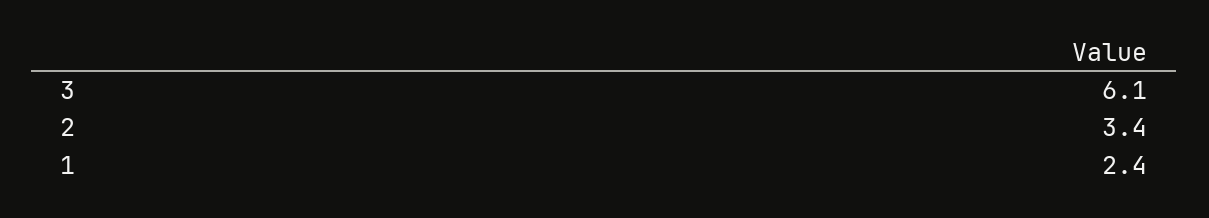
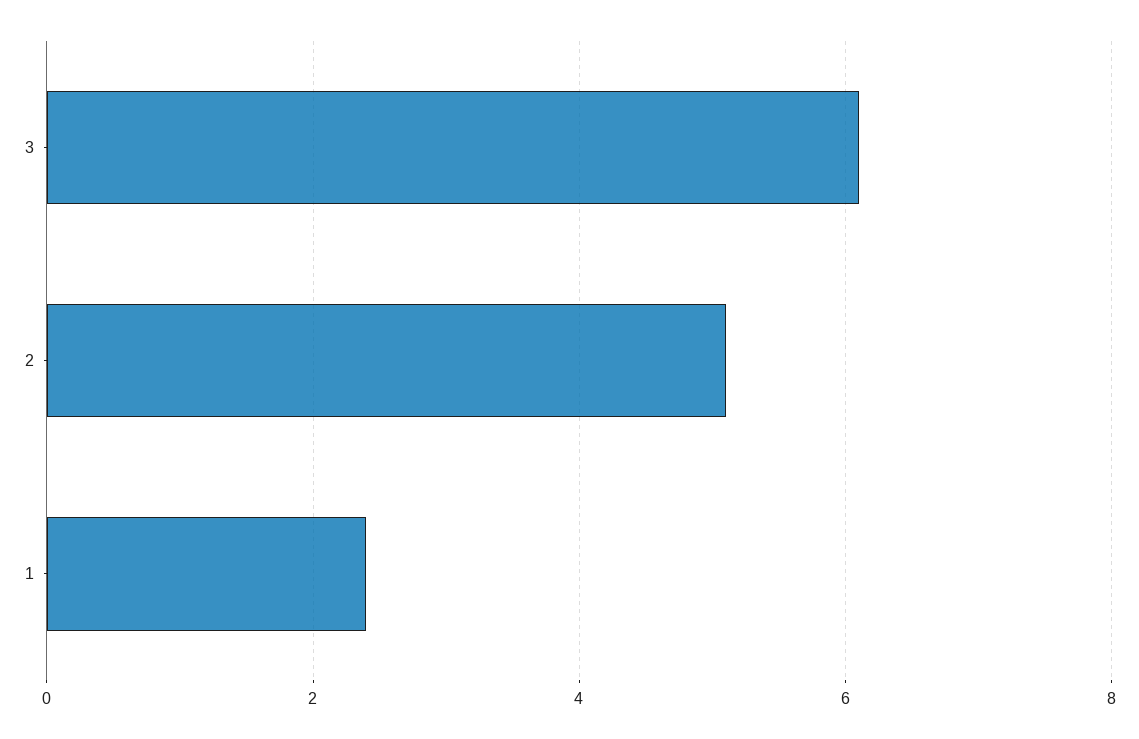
2: 3.4 -> 5

